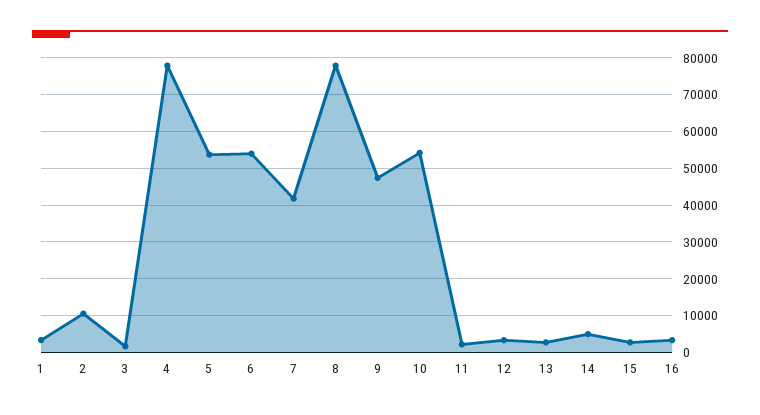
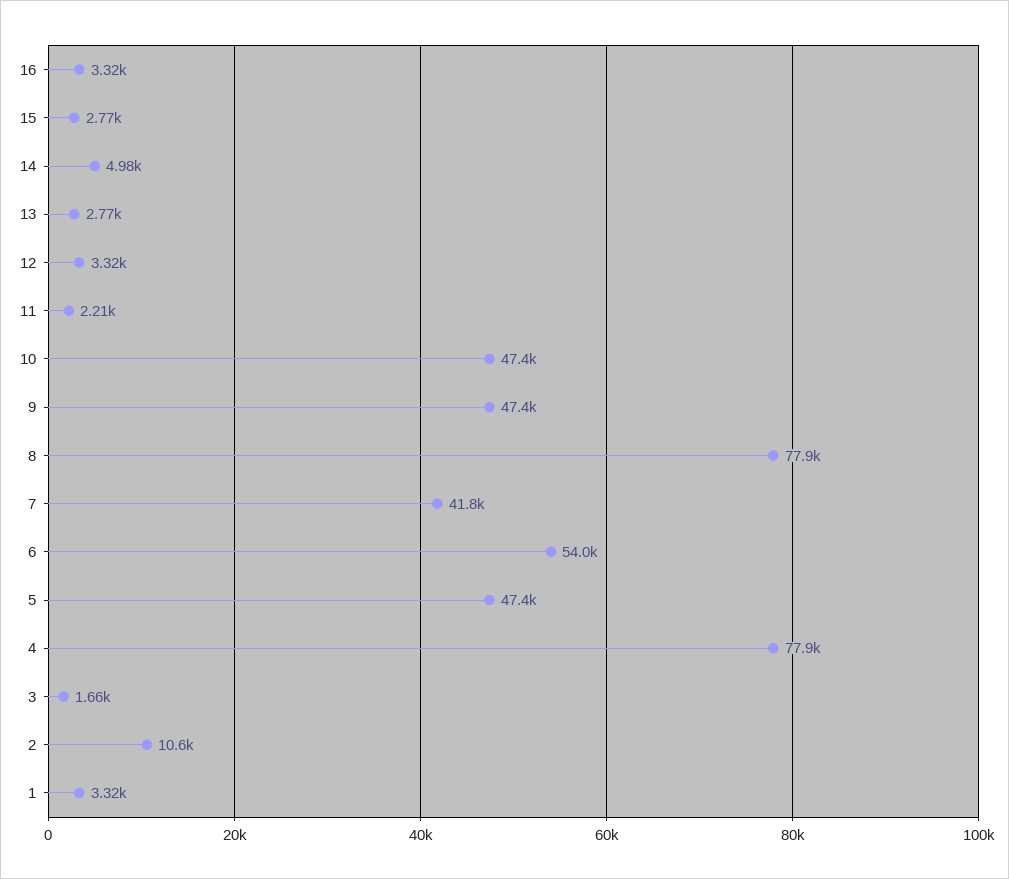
5: 54000 -> 47400
10: 54000 -> 47400

